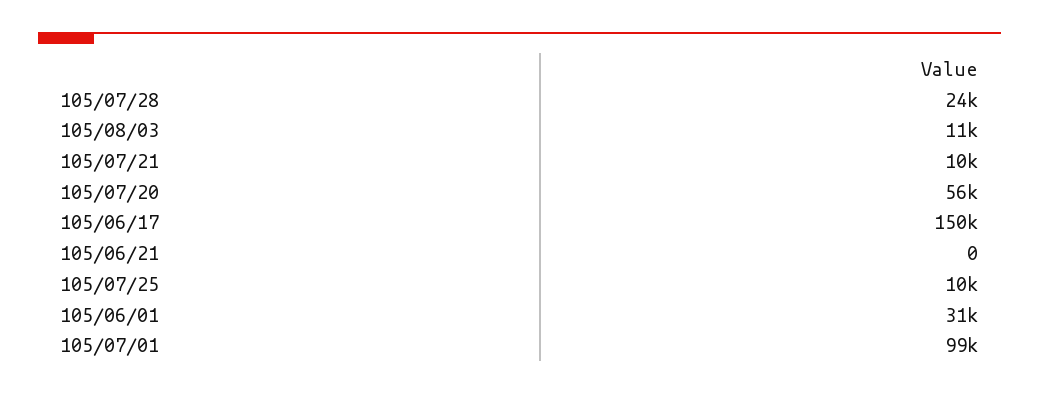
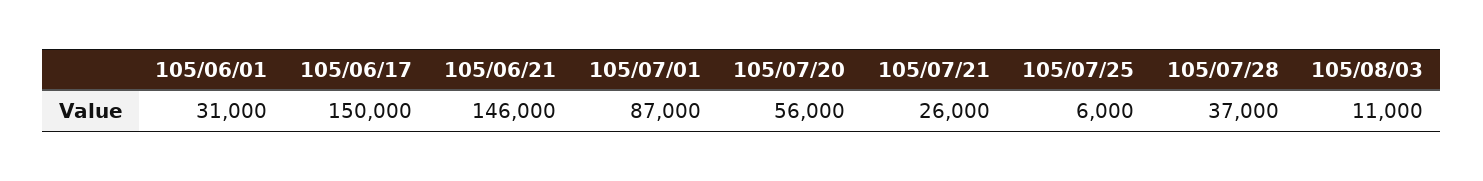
105/07/28: 24000 -> 37000
105/07/21: 10000 -> 26000
105/06/21: 0 -> 146000
105/07/25: 10000 -> 6000
105/07/01: 99000 -> 87000

